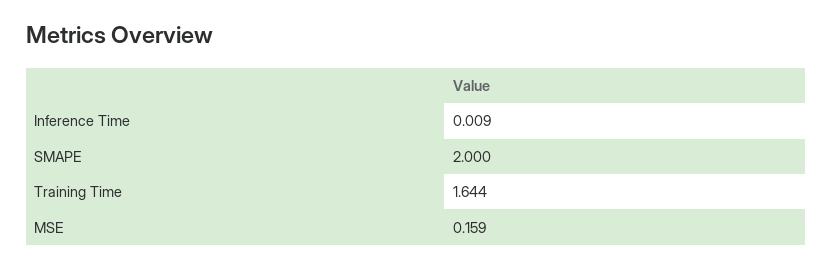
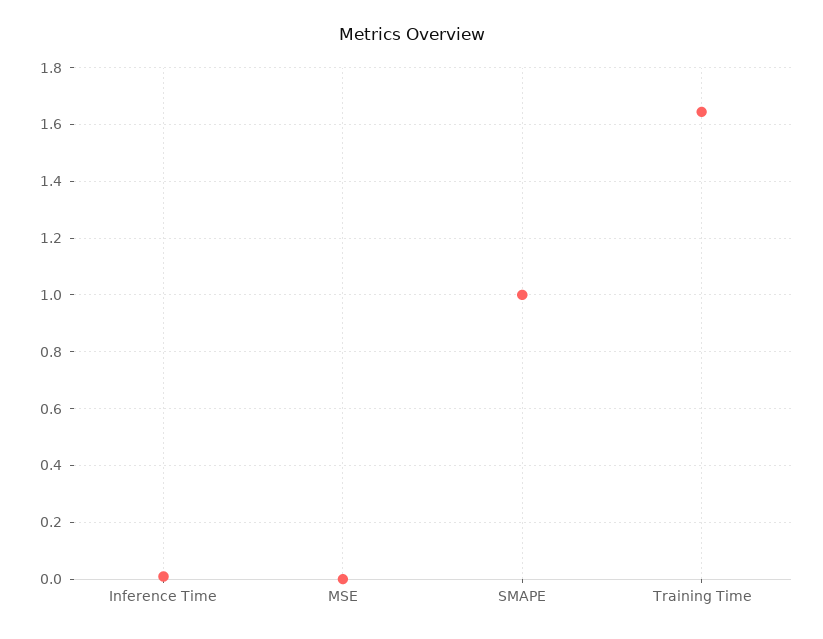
SMAPE: 2 -> 1
MSE: 0.159 -> 0

